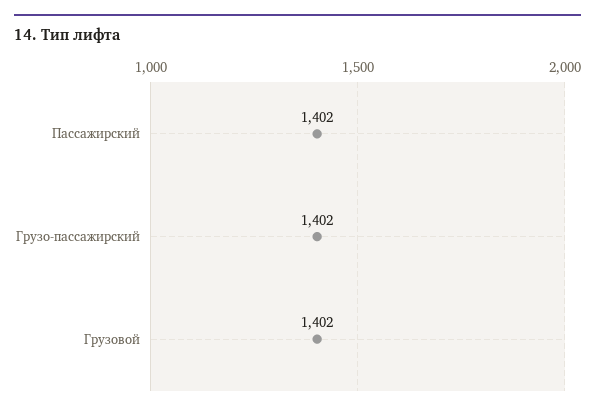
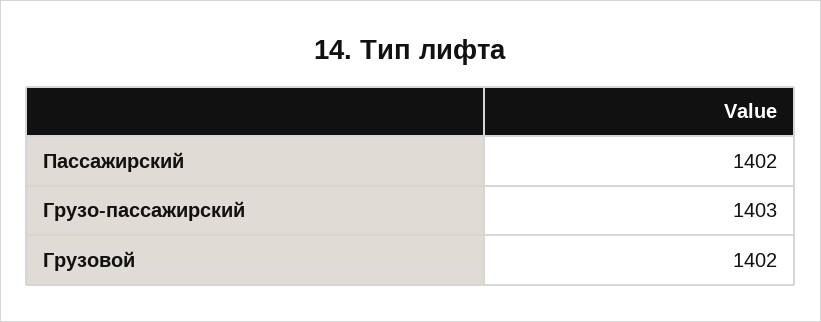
Грузо-пассажирский: 1402 -> 1403

